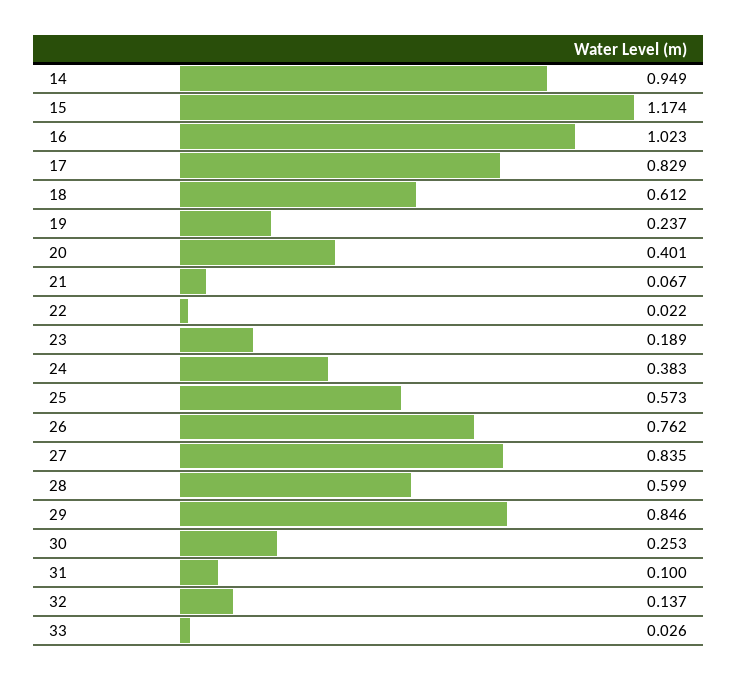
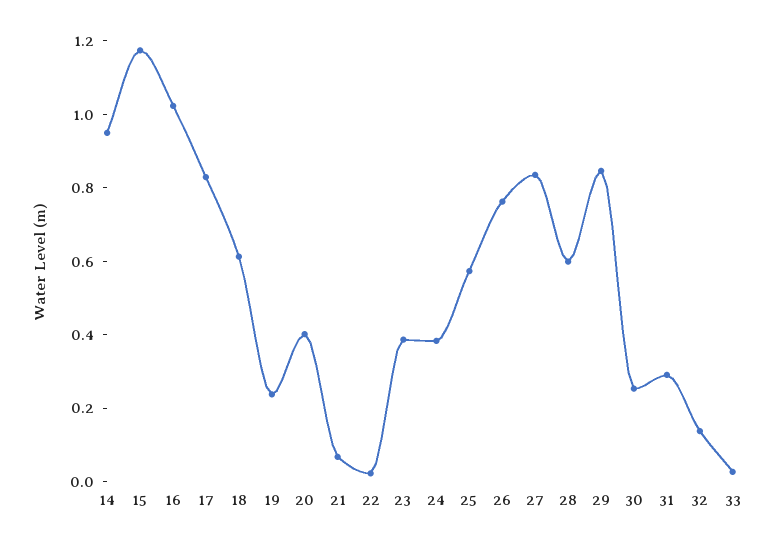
23: 0.189 -> 0.4
31: 0.1 -> 0.3

